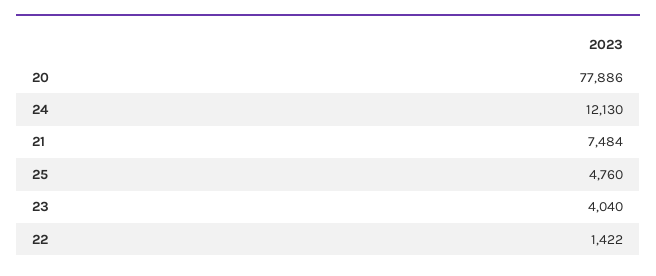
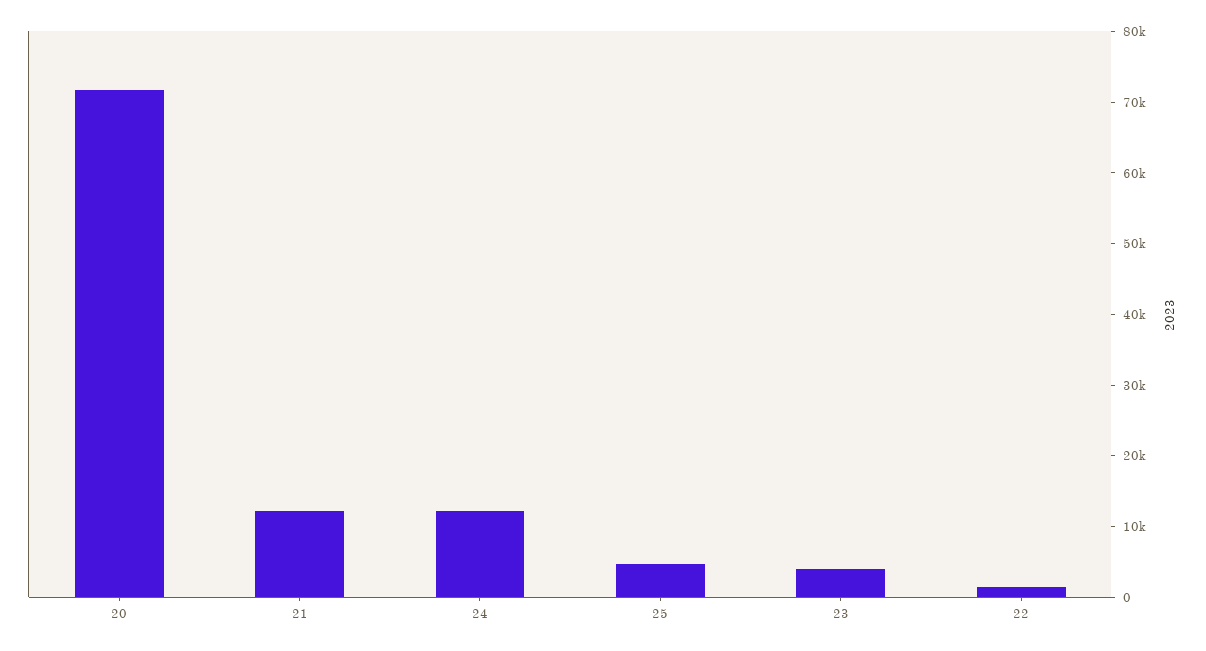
20: 77886 -> 72000
21: 7484 -> 12000

